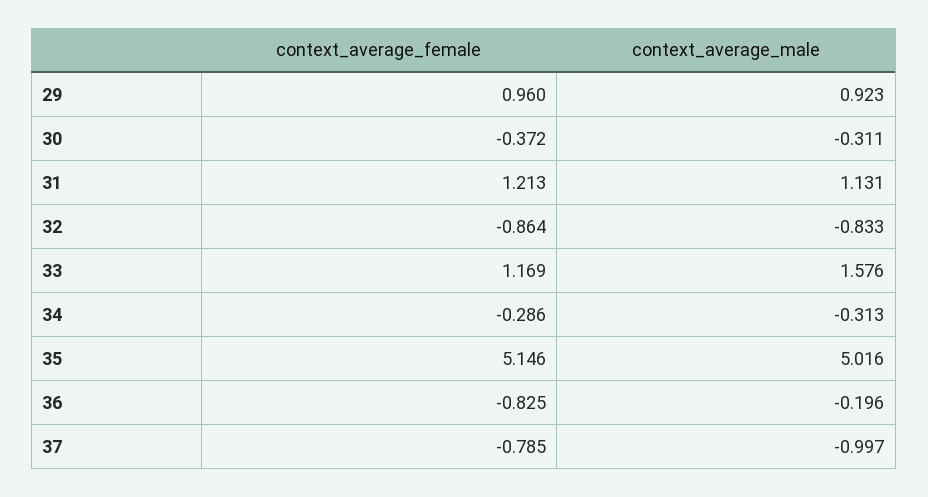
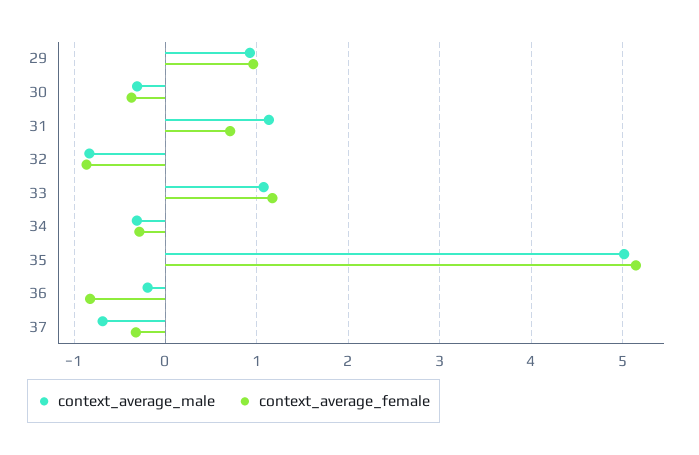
context_average_female, 31: 1.213 -> 0.7
context_average_male, 33: 1.576 -> 1.1
context_average_female, 37: -0.785 -> -0.3
context_average_male, 37: -0.997 -> -0.7

